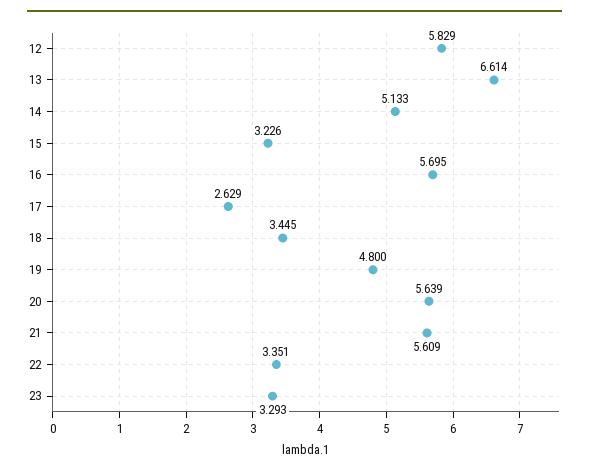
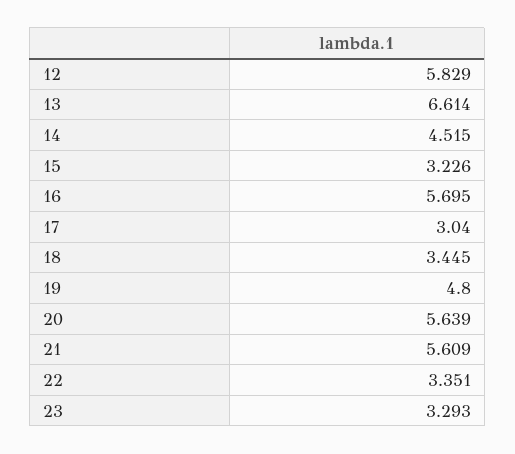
14: 5.133 -> 4.515
17: 2.629 -> 3.04

